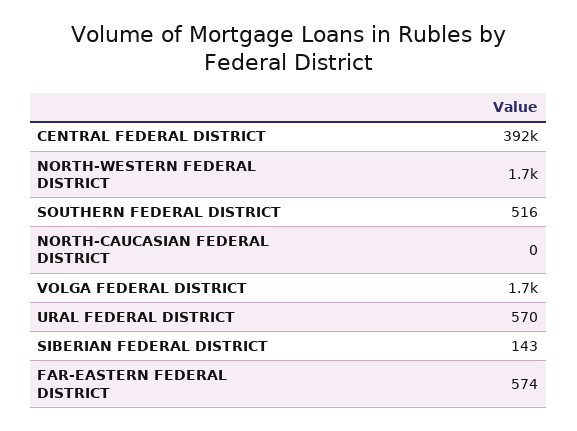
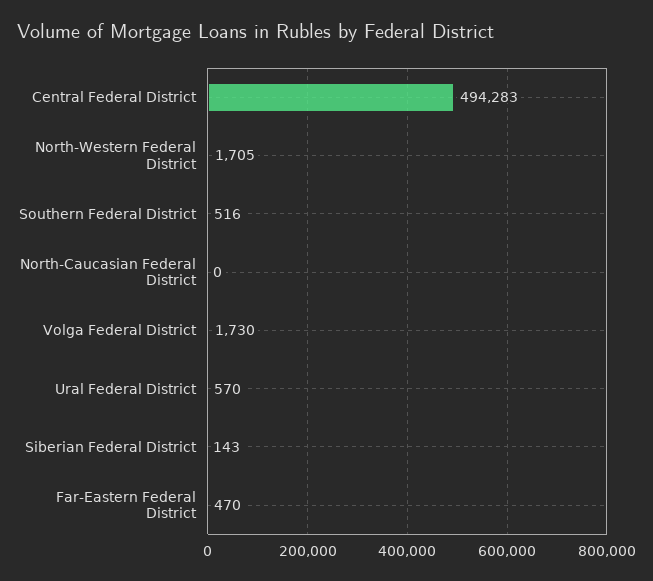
CENTRAL FEDERAL DISTRICT: 392000 -> 494283
FAR-EASTERN FEDERAL DISTRICT: 574 -> 470

